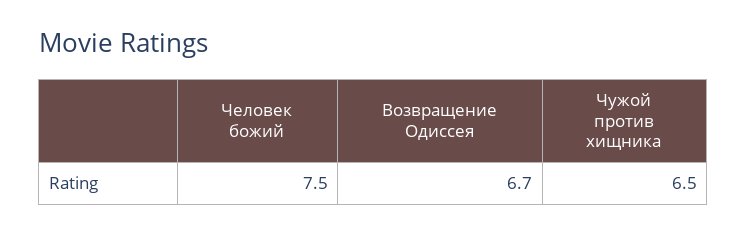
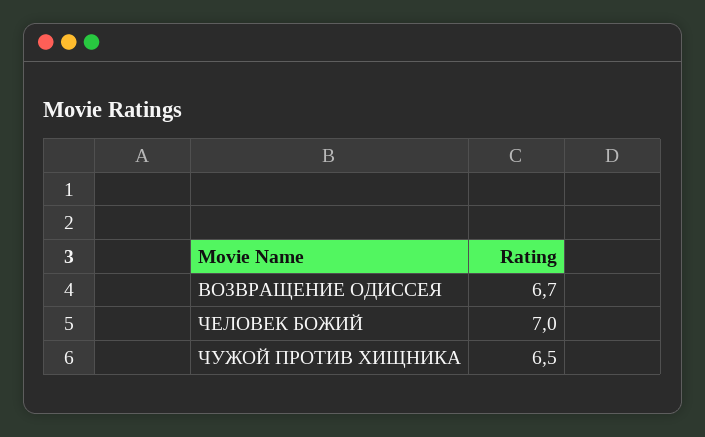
Человек божий: 7.5 -> 7

